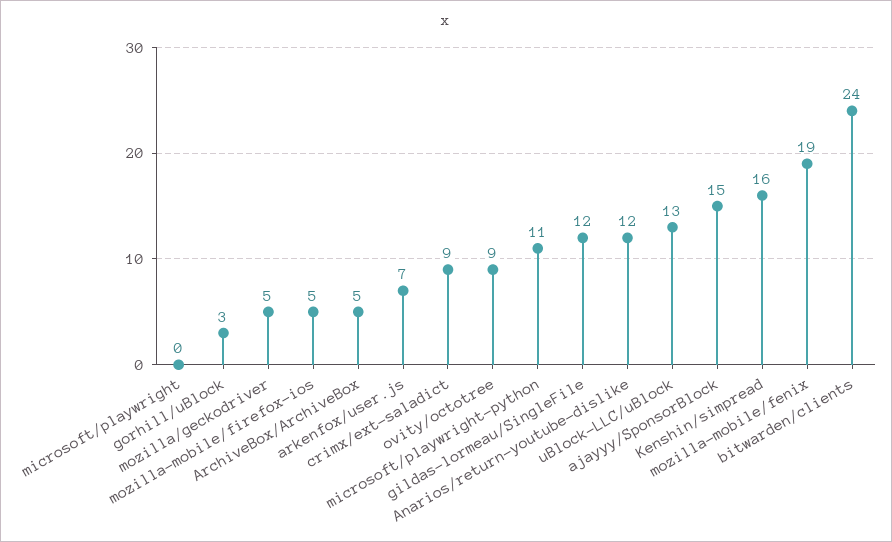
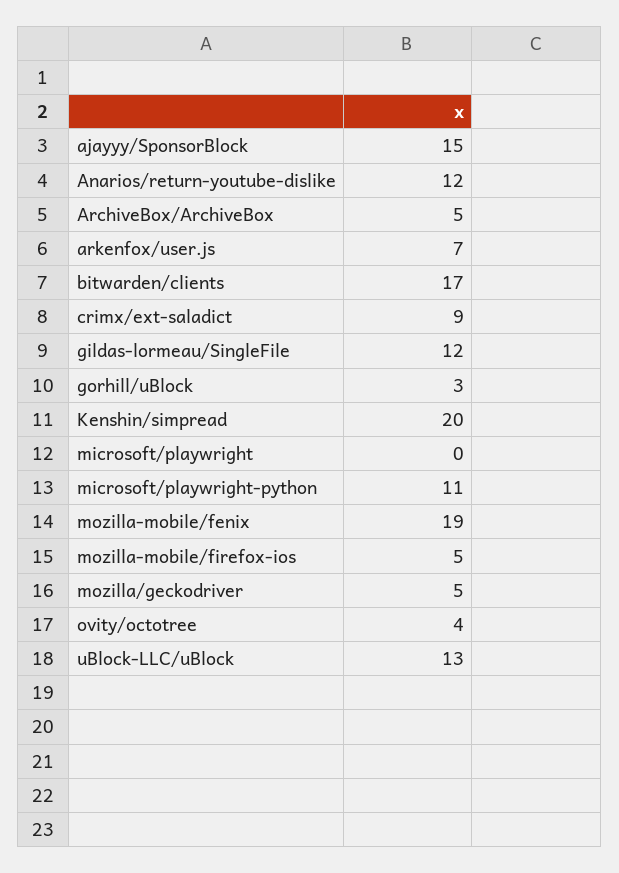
ovity/octotree: 9 -> 4
Kenshin/simpread: 16 -> 20
bitwarden/clients: 24 -> 17

